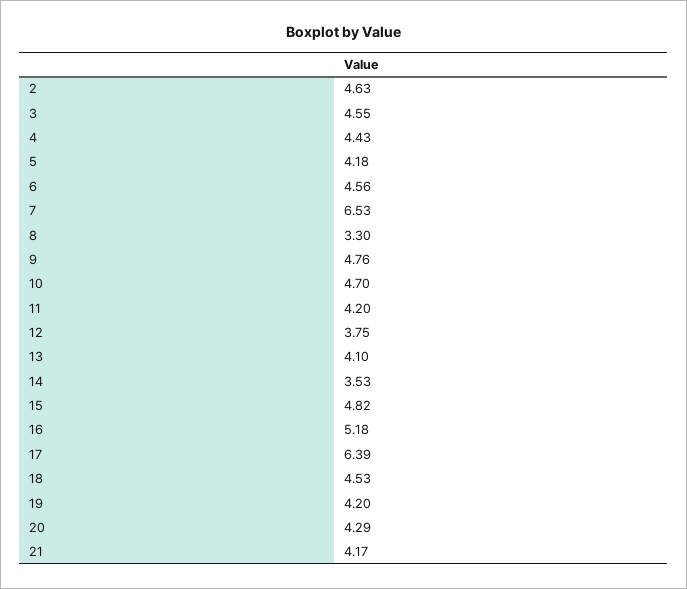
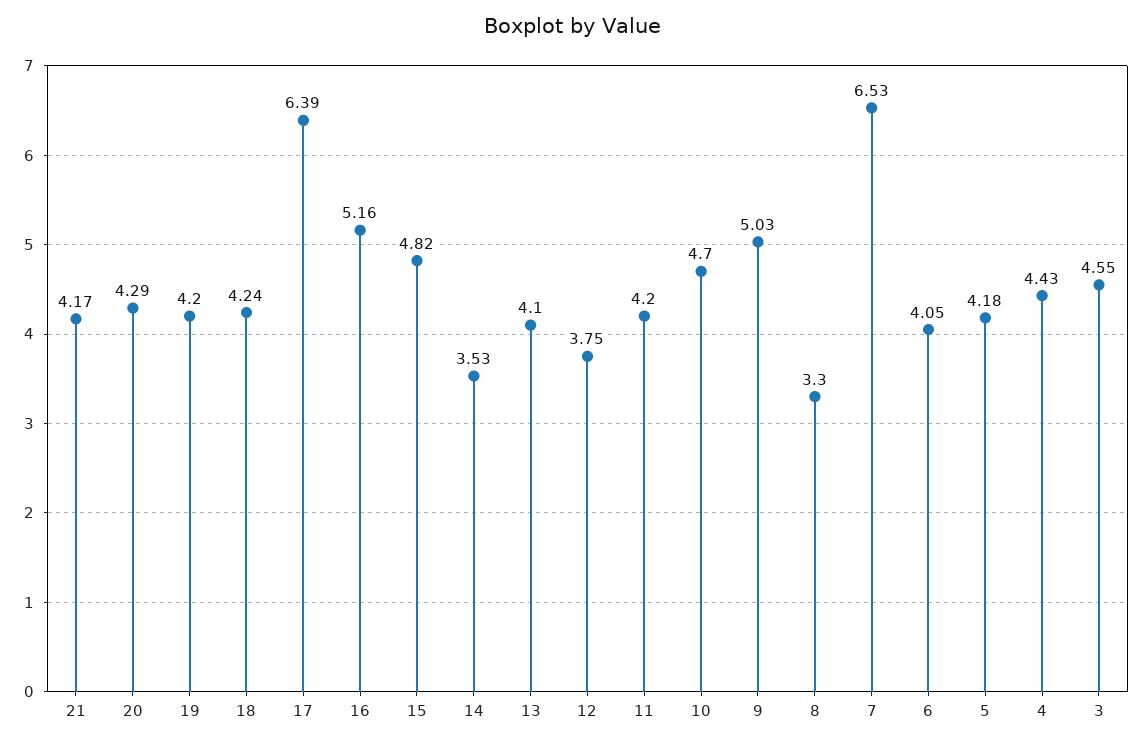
2: 4.63 -> none
6: 4.56 -> 4.05
9: 4.76 -> 5.03
16: 5.18 -> 5.16
18: 4.53 -> 4.24

